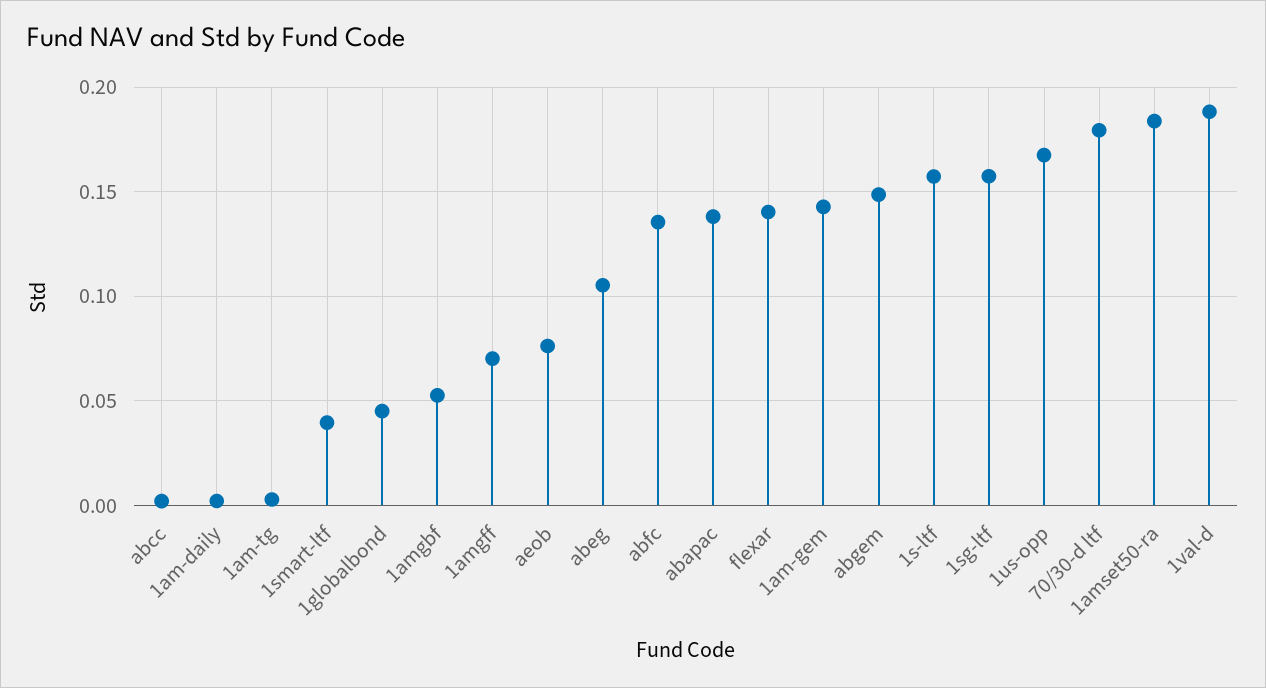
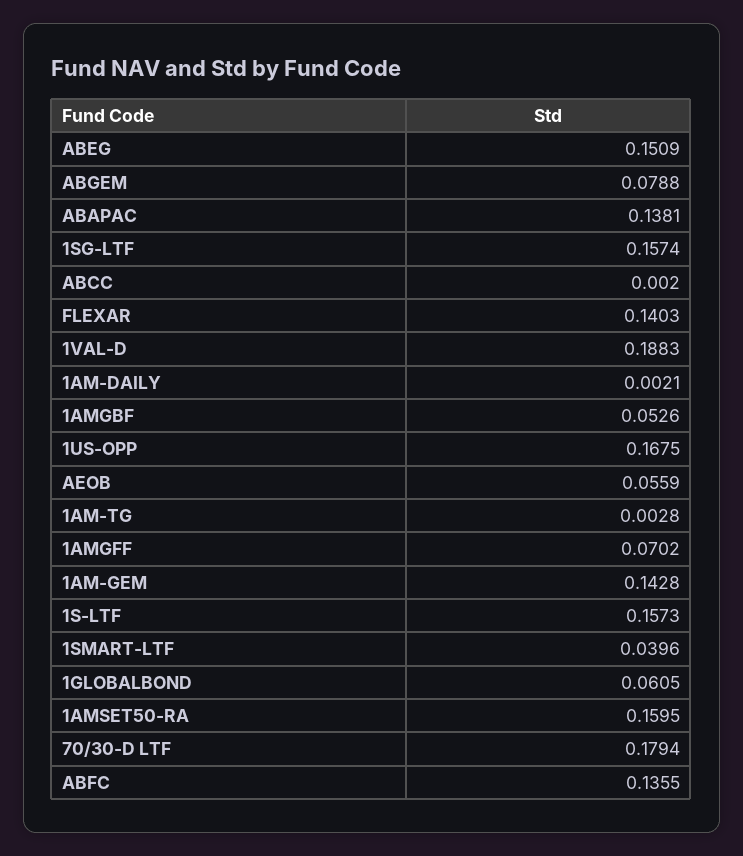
1globalbond: 0.045 -> 0.0605
aeob: 0.075 -> 0.0559
abeg: 0.105 -> 0.1509
abgem: 0.15 -> 0.0788
1amset50-ra: 0.185 -> 0.1595

